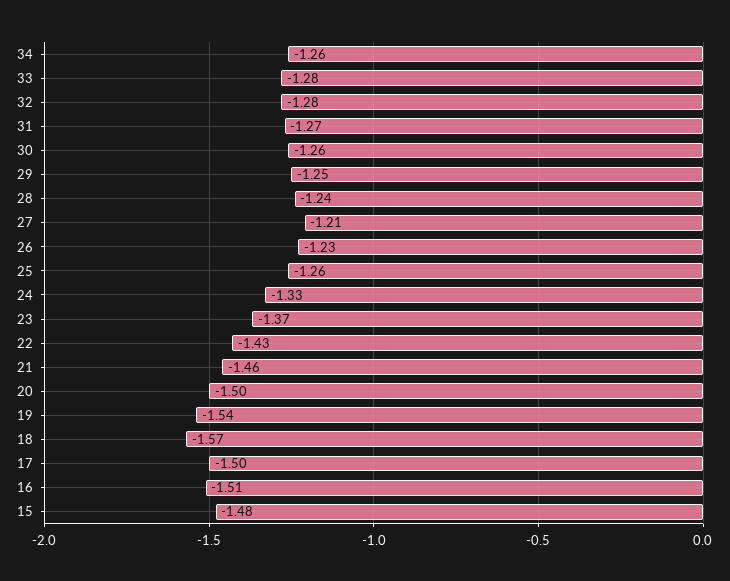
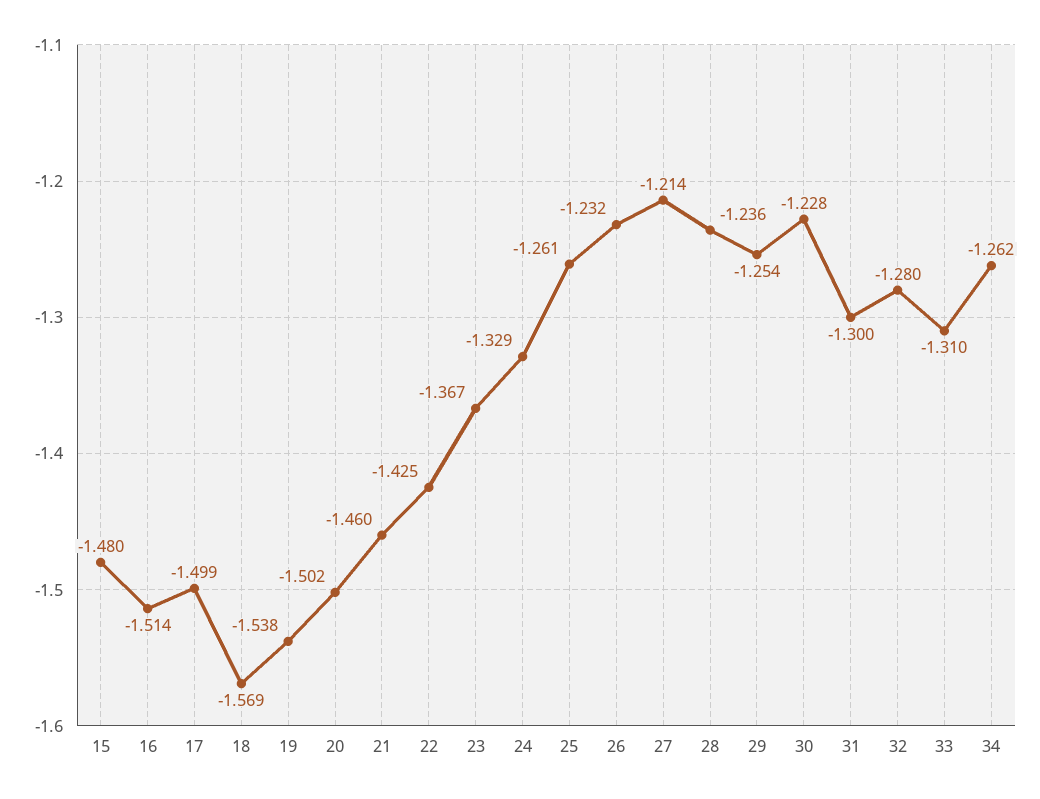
33: -1.28 -> -1.31
31: -1.27 -> -1.3
30: -1.26 -> -1.228

